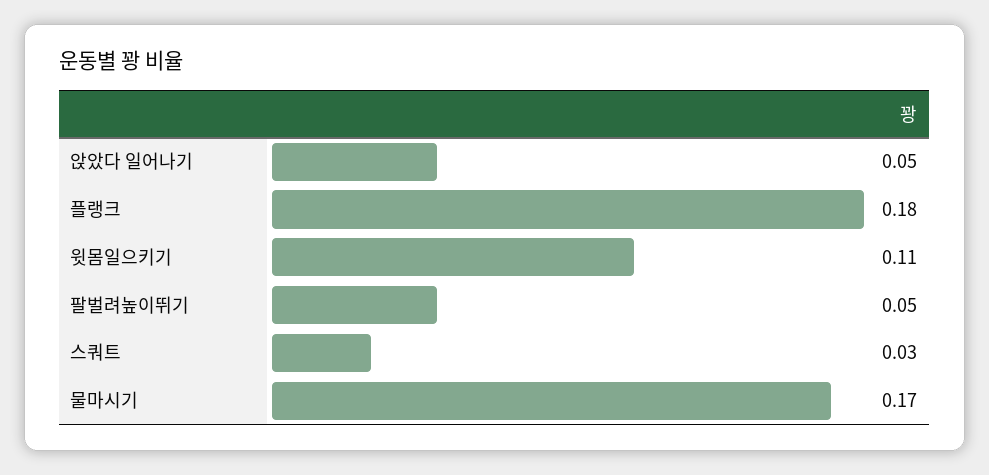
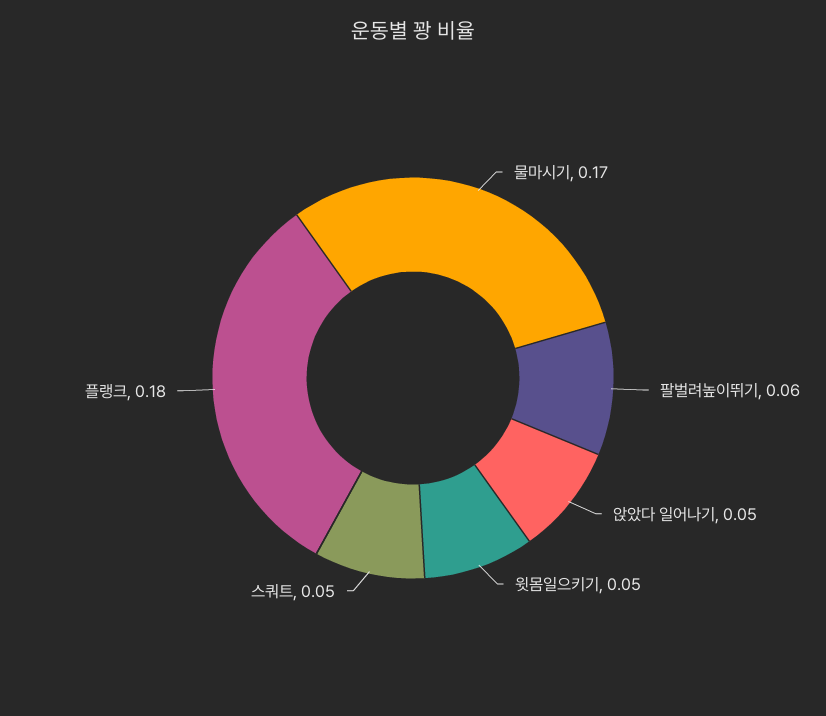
윗몸일으키기: 0.11 -> 0.05
팔벌려높이뛰기: 0.05 -> 0.06
스쿼트: 0.03 -> 0.05

